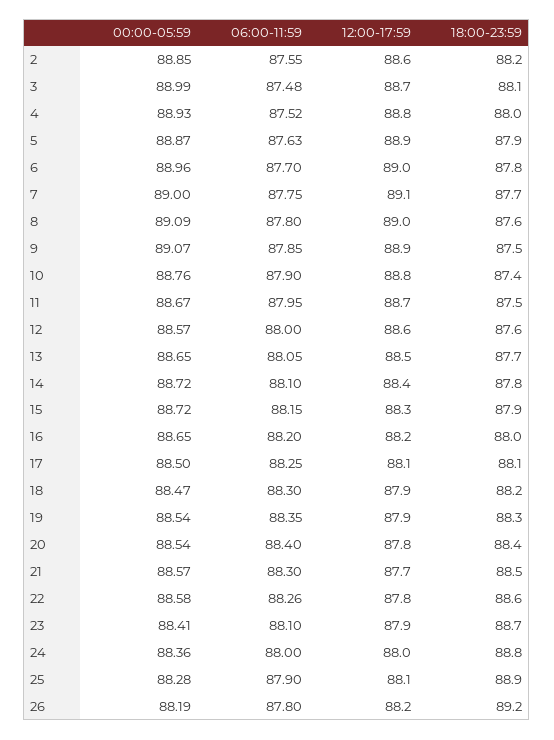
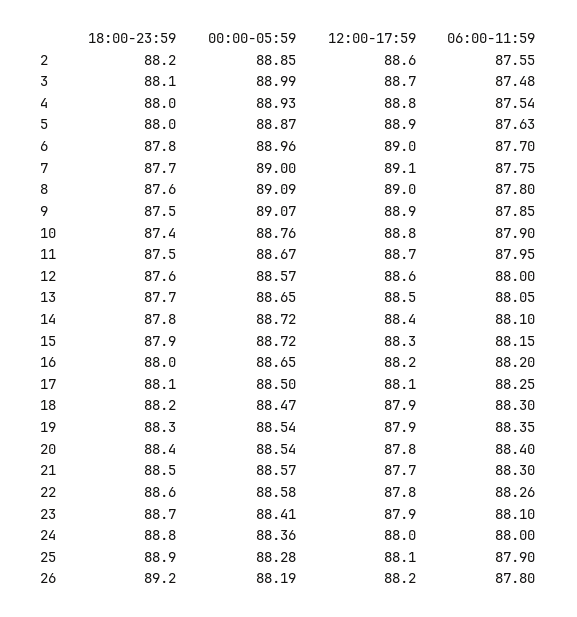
06:00-11:59, 4: 87.52 -> 87.54
18:00-23:59, 5: 87.9 -> 88

